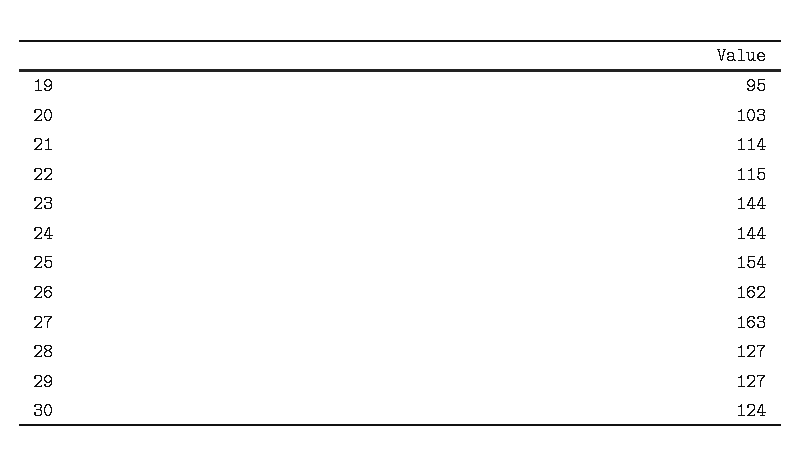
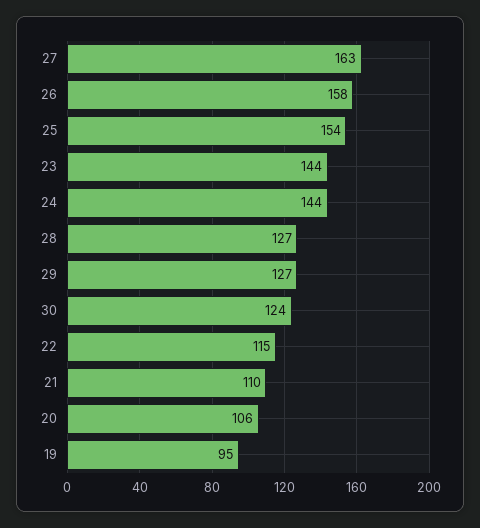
20: 103 -> 106
21: 114 -> 110
26: 162 -> 158

